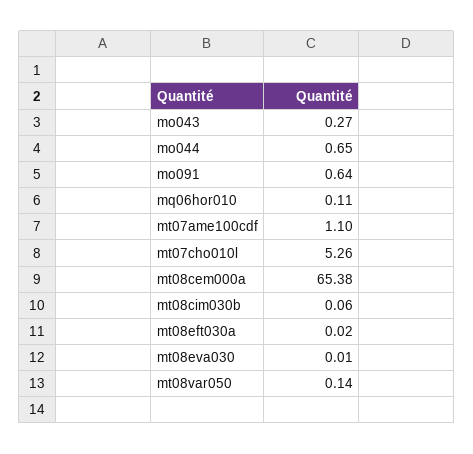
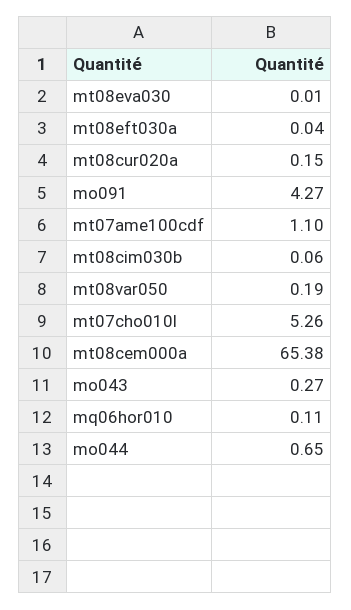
mo091: 0.64 -> 4.27
mt08eft030a: 0.02 -> 0.04
mt08var050: 0.14 -> 0.19
mt08cur020a: none -> 0.15

